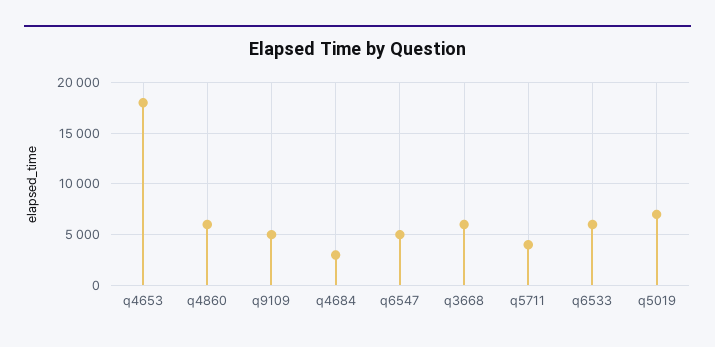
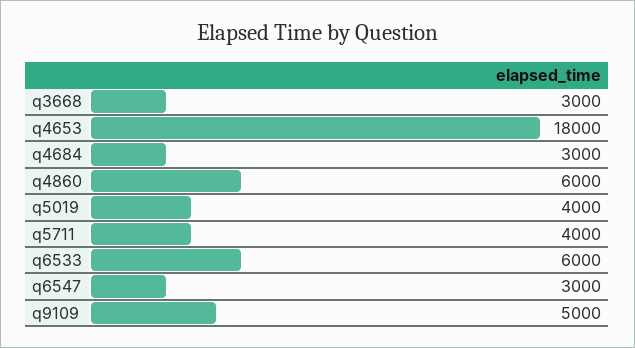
q6547: 5000 -> 3000
q3668: 6000 -> 3000
q5019: 7000 -> 4000

